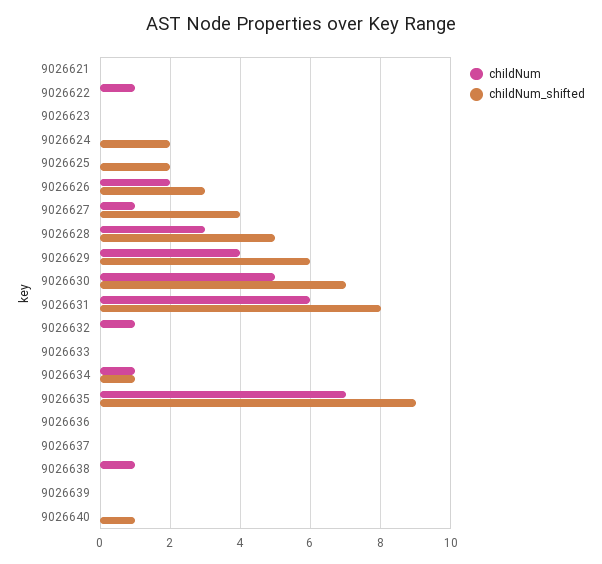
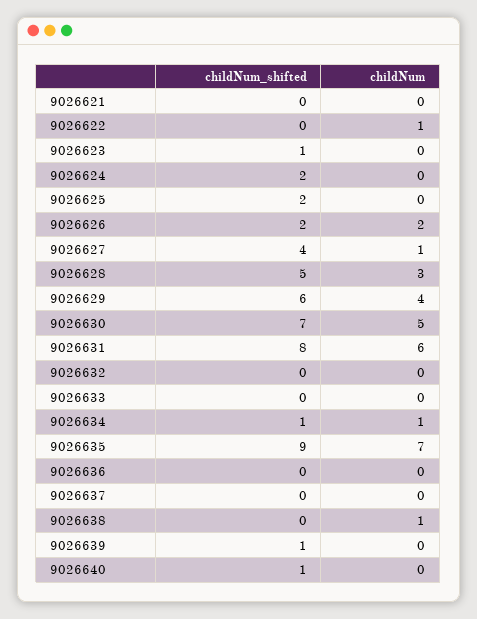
childNum_shifted, 9026623: 0 -> 1
childNum_shifted, 9026626: 3 -> 2
childNum, 9026632: 1 -> 0
childNum_shifted, 9026639: 0 -> 1

